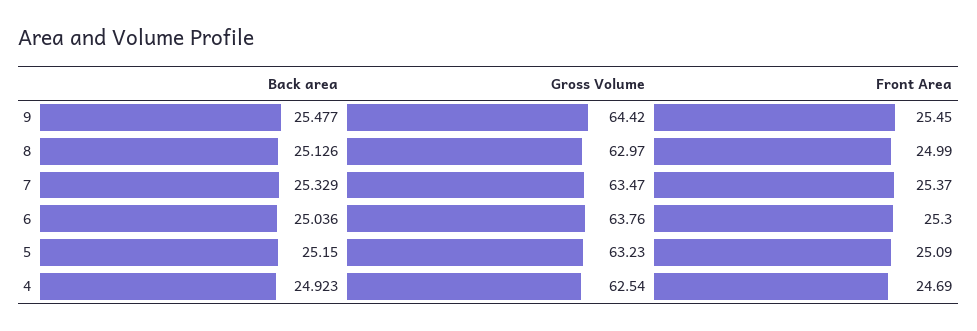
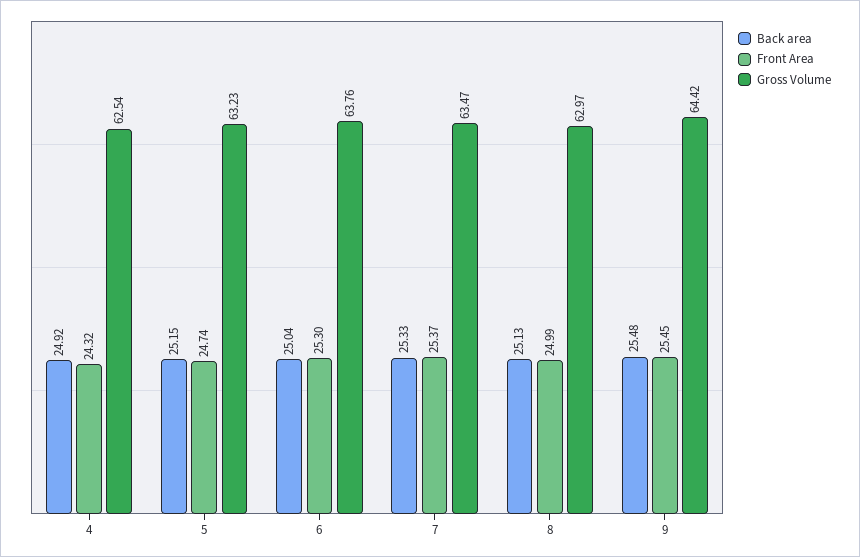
Front Area, 5: 25.09 -> 24.74
Front Area, 4: 24.69 -> 24.32

